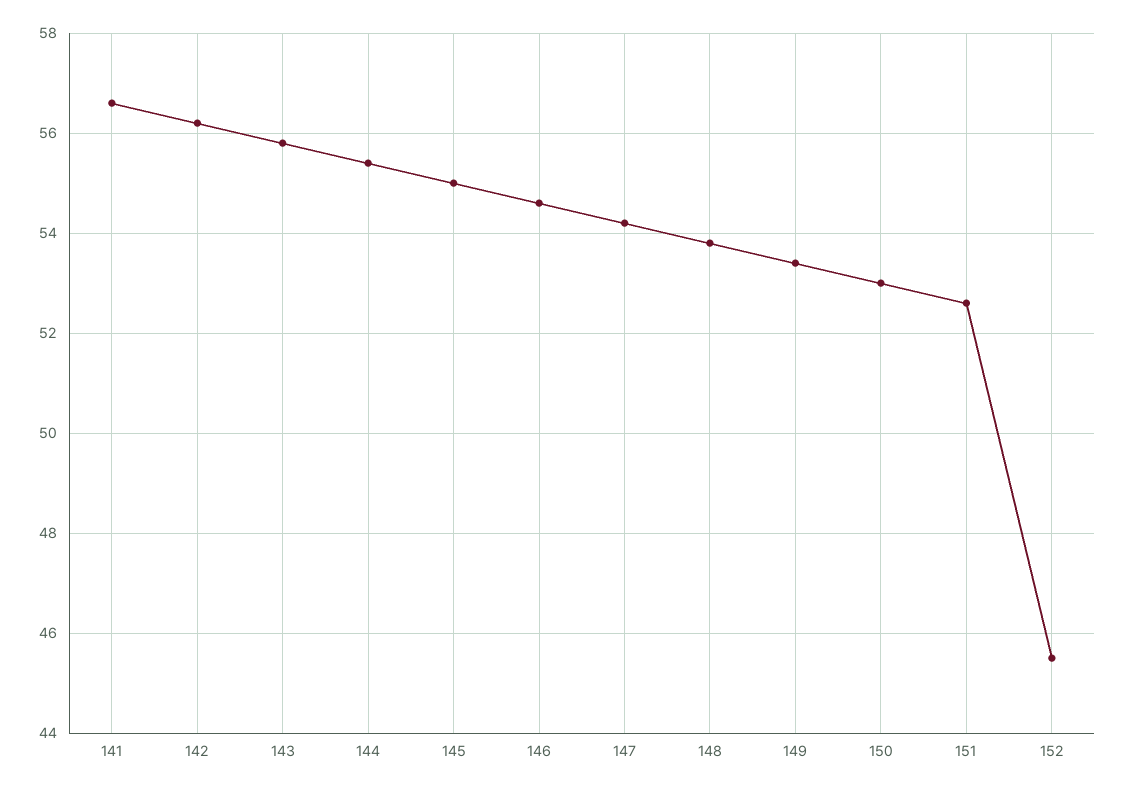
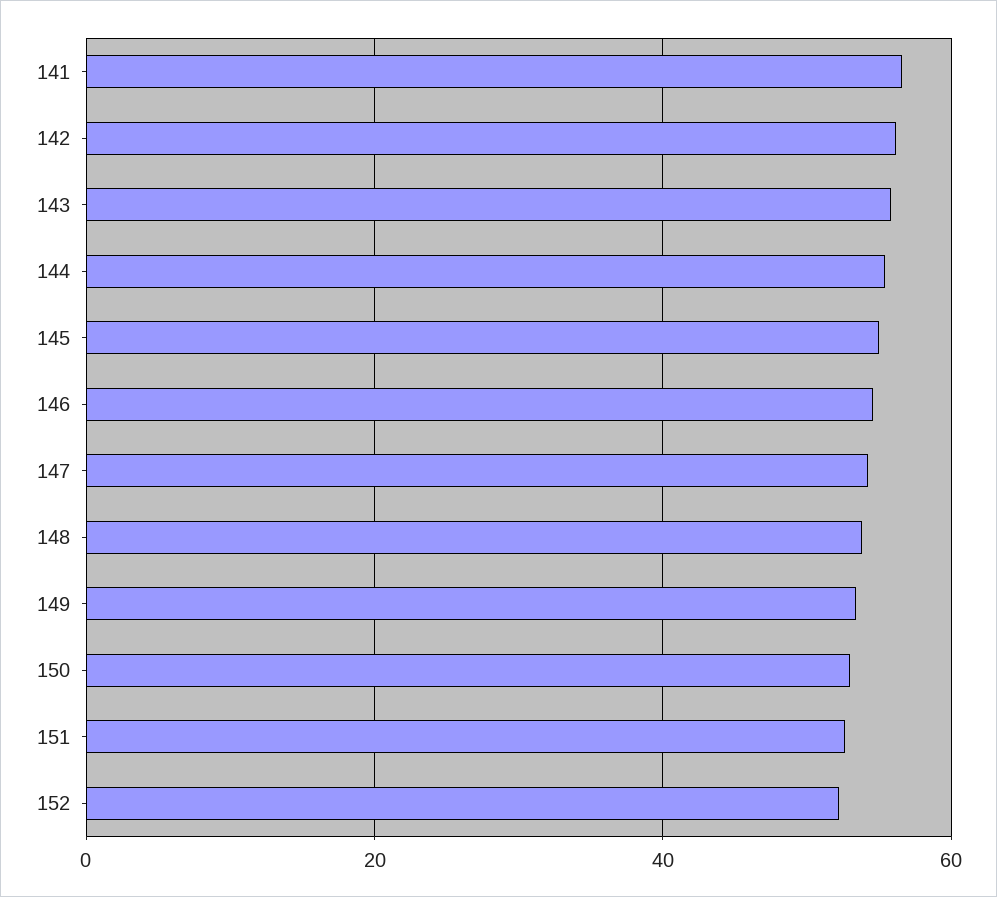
152: 45.5 -> 52

